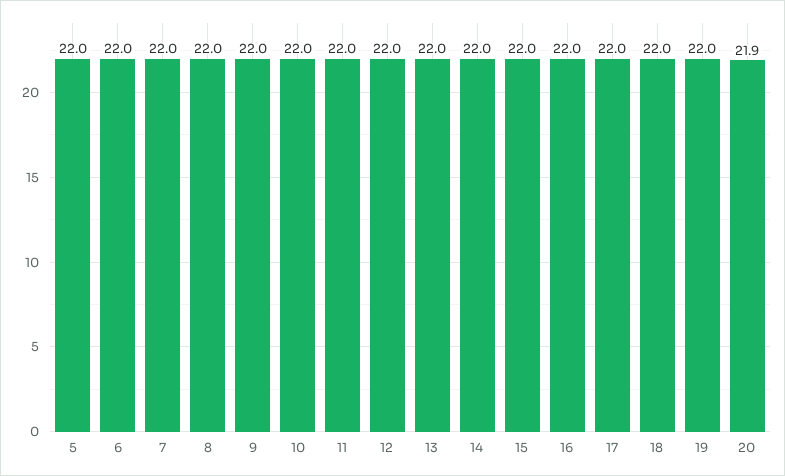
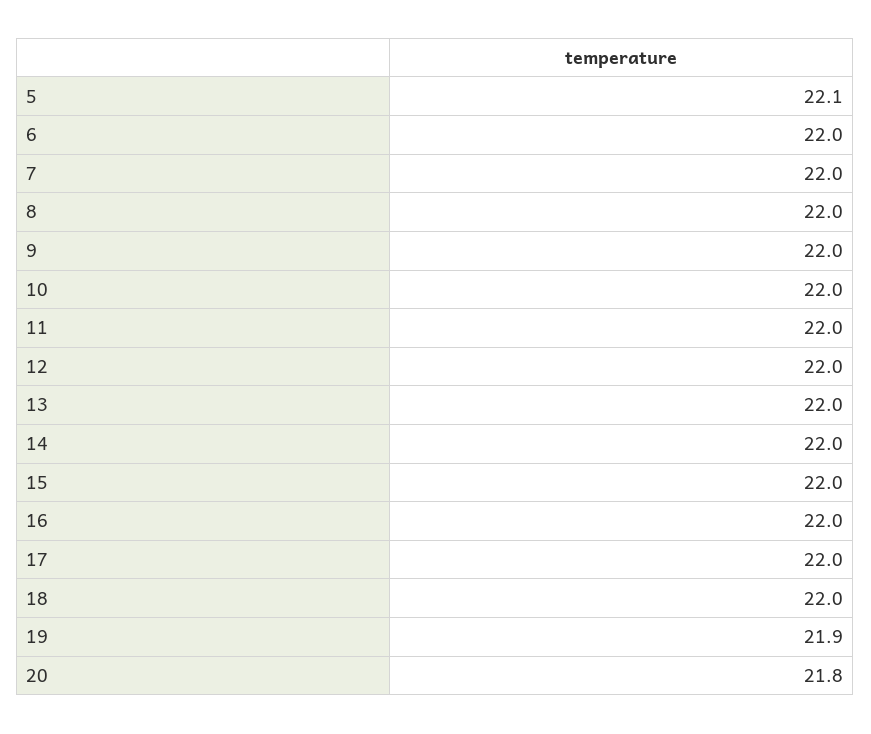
5: 22 -> 22.1
19: 22 -> 21.9
20: 21.9 -> 21.8

